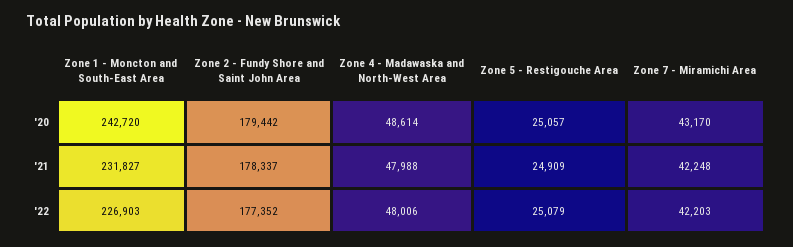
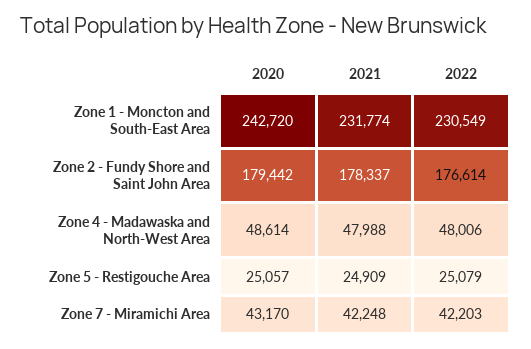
Zone 1 - Moncton and South-East Area, '21: 231827 -> 231774
Zone 1 - Moncton and South-East Area, '22: 226903 -> 230549
Zone 2 - Fundy Shore and Saint John Area, '22: 177352 -> 176614

